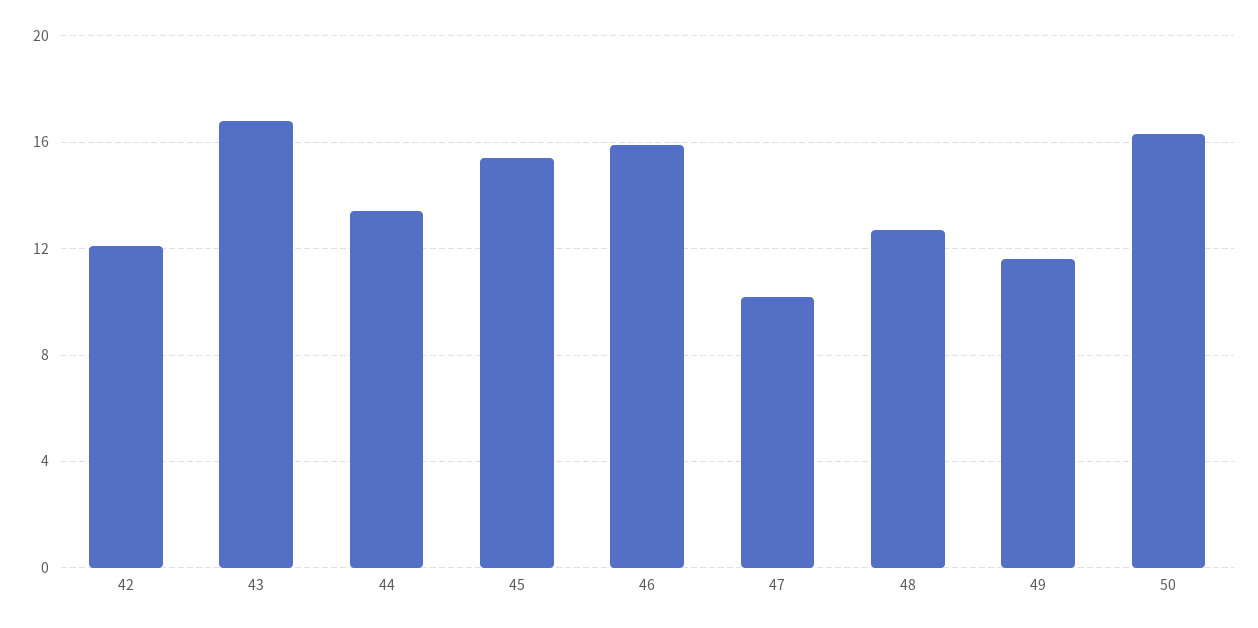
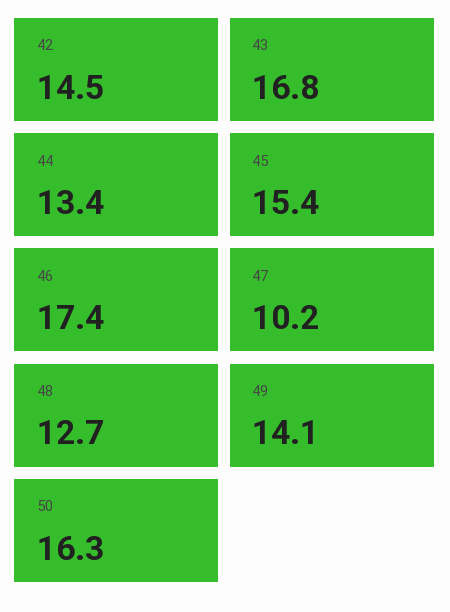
42: 12 -> 14.5
46: 16 -> 17.4
49: 11.5 -> 14.1

